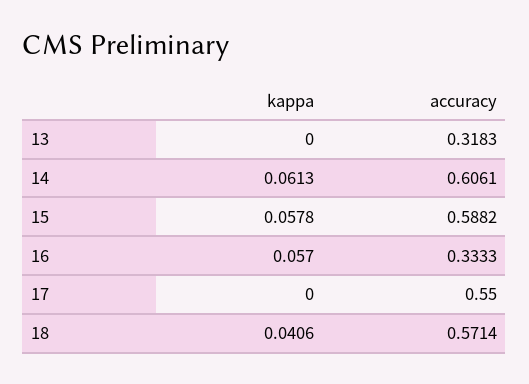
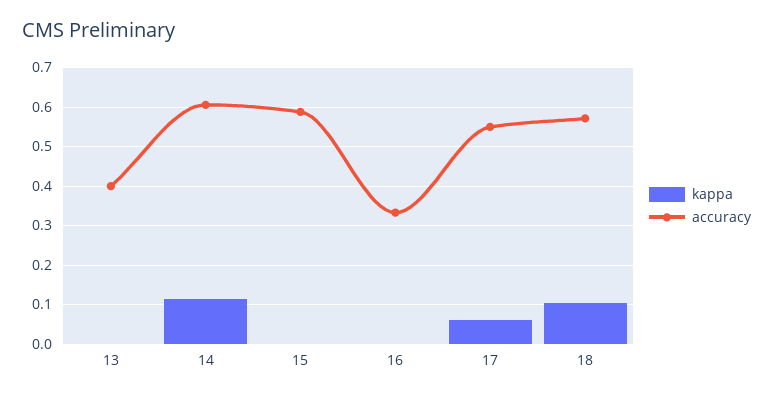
accuracy, 13: 0.3183 -> 0.4
kappa, 14: 0.0613 -> 0.12
kappa, 15: 0.0578 -> 0
kappa, 16: 0.057 -> 0
kappa, 17: 0 -> 0.06
kappa, 18: 0.0406 -> 0.1

